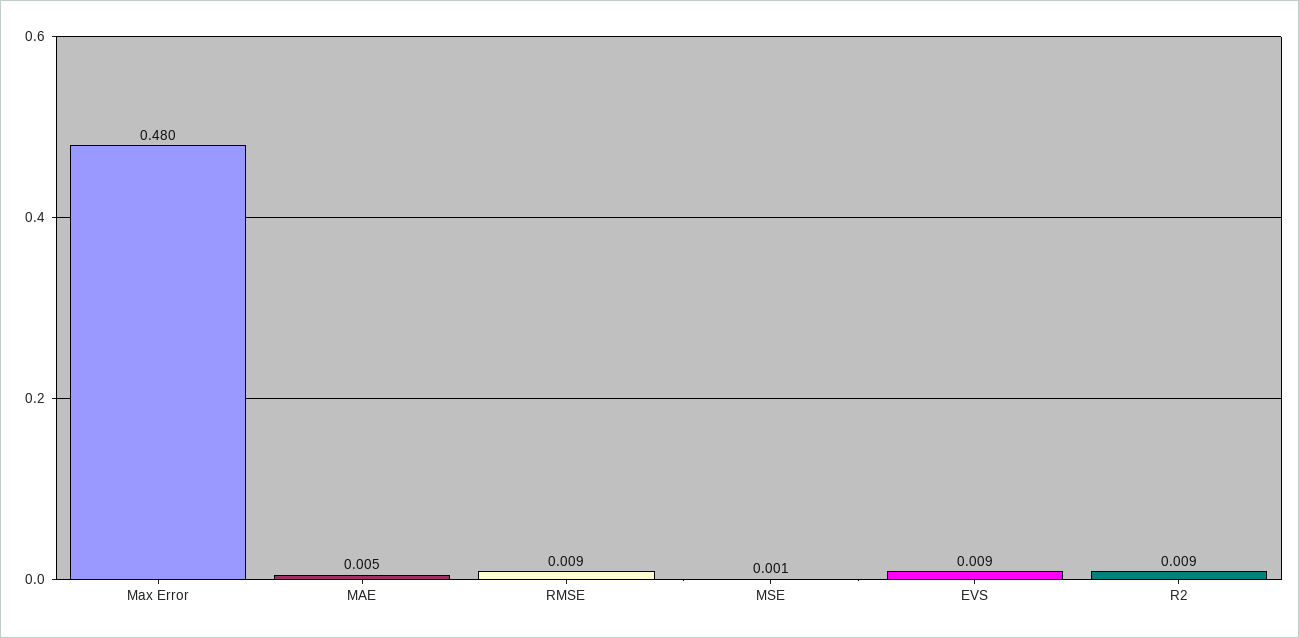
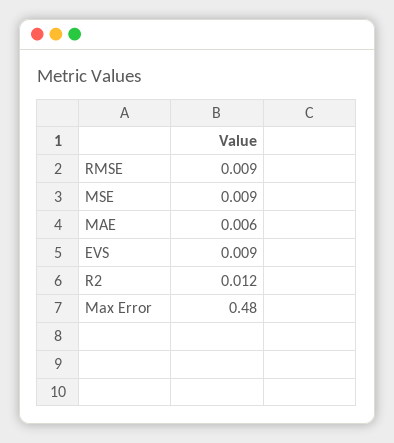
MAE: 0.005 -> 0.006
MSE: 0.001 -> 0.009
R2: 0.009 -> 0.012

